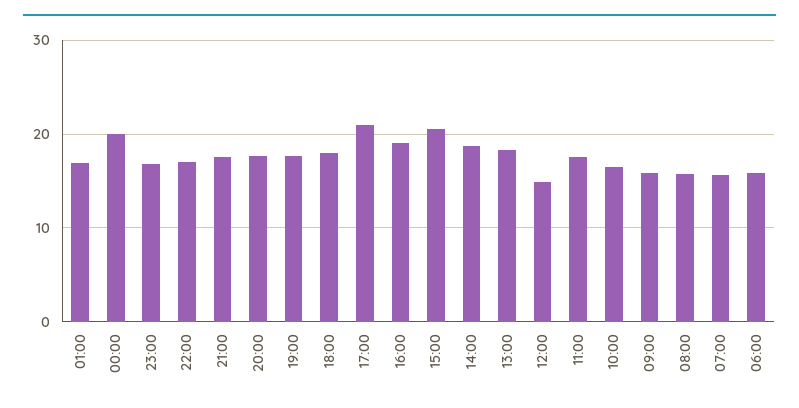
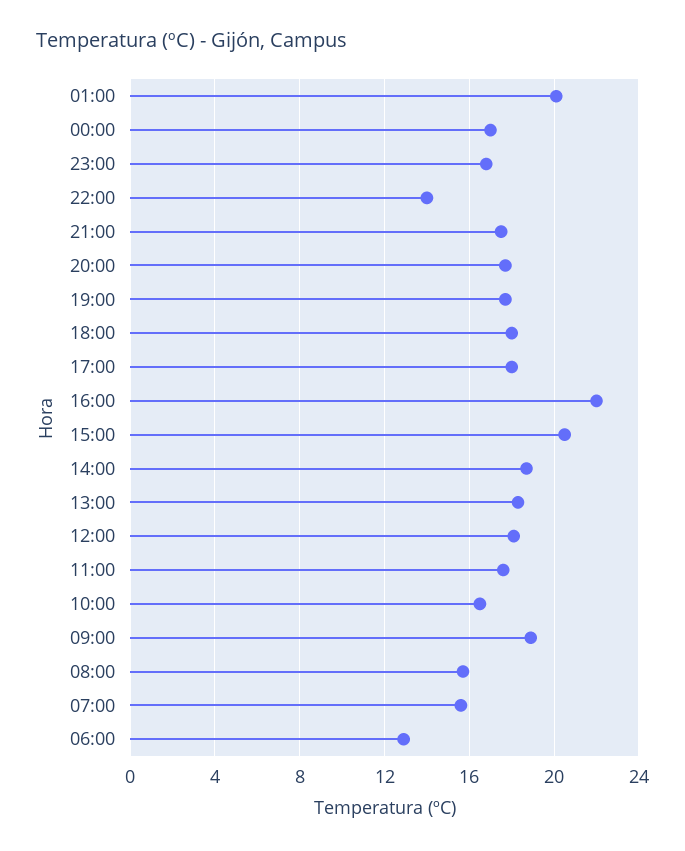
01:00: 17 -> 20
00:00: 20 -> 17
22:00: 17 -> 14
17:00: 21 -> 18
16:00: 19 -> 22
12:00: 15 -> 18
09:00: 16 -> 19
06:00: 16 -> 13

